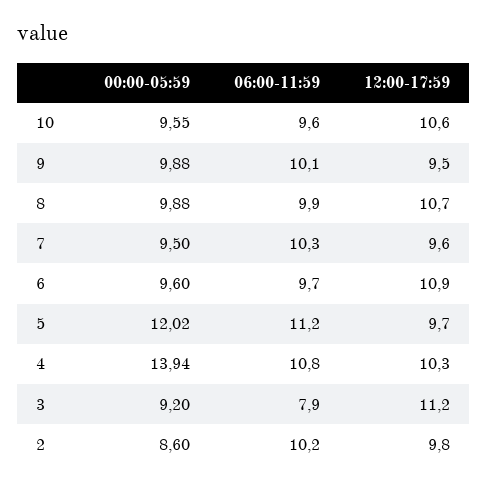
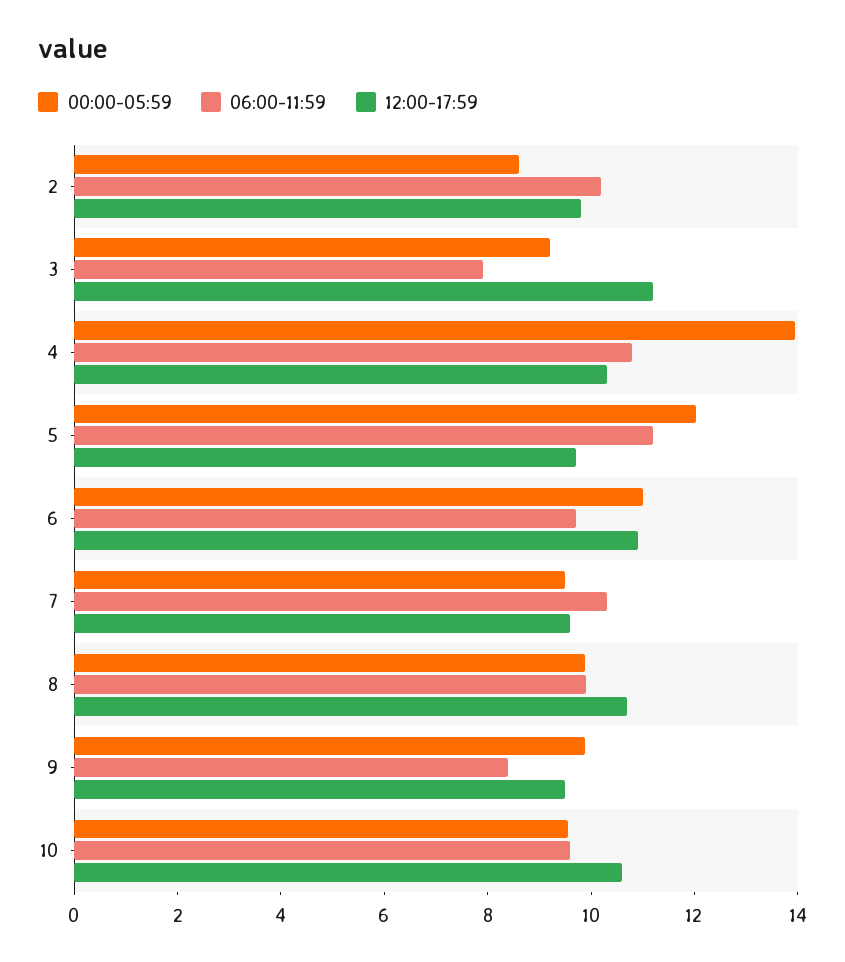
06:00-11:59, 9: 10.1 -> 8.5
00:00-05:59, 6: 9.6 -> 11

